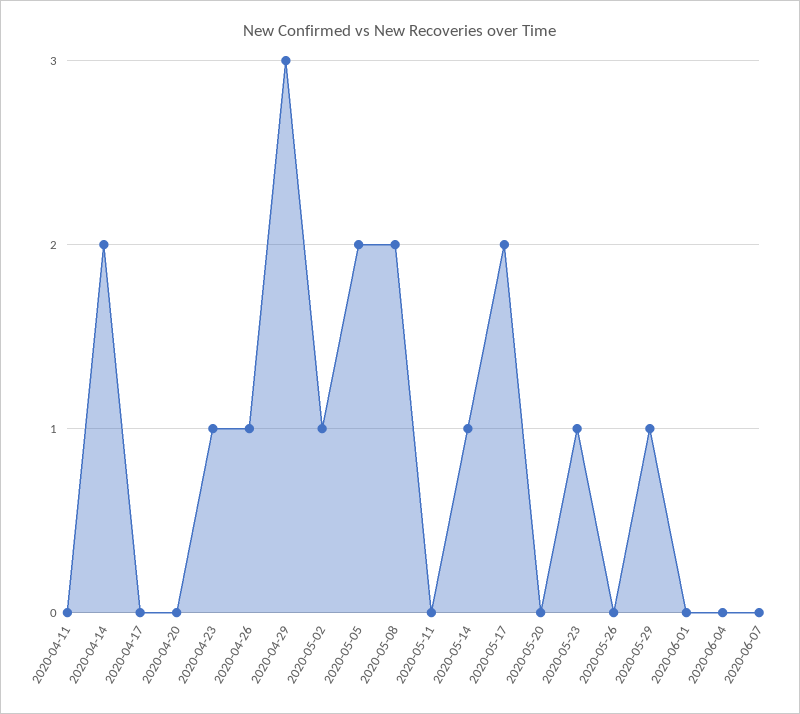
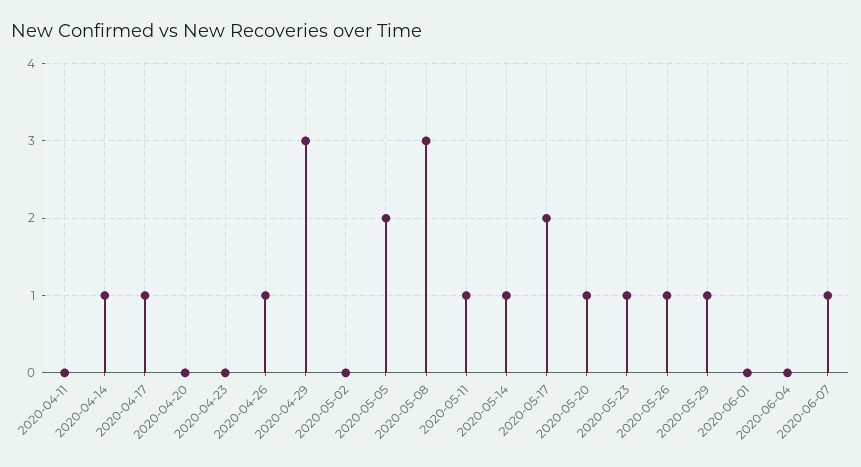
2020-04-14: 2 -> 1
2020-04-17: 0 -> 1
2020-04-23: 1 -> 0
2020-05-02: 1 -> 0
2020-05-08: 2 -> 3
2020-05-11: 0 -> 1
2020-05-20: 0 -> 1
2020-05-26: 0 -> 1
2020-06-07: 0 -> 1

